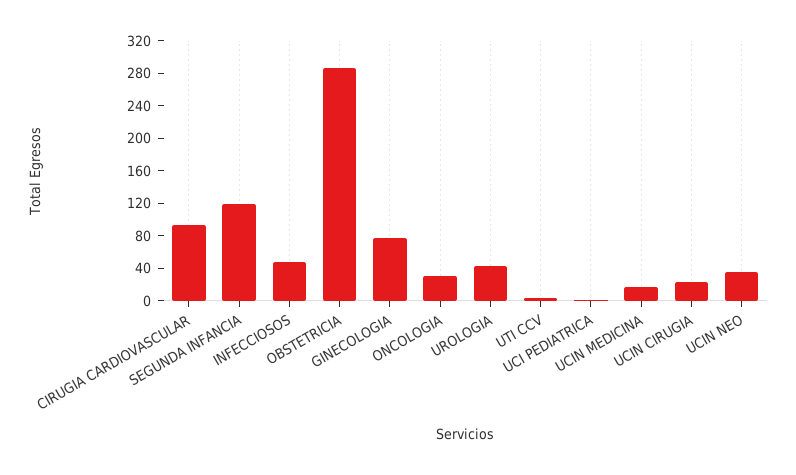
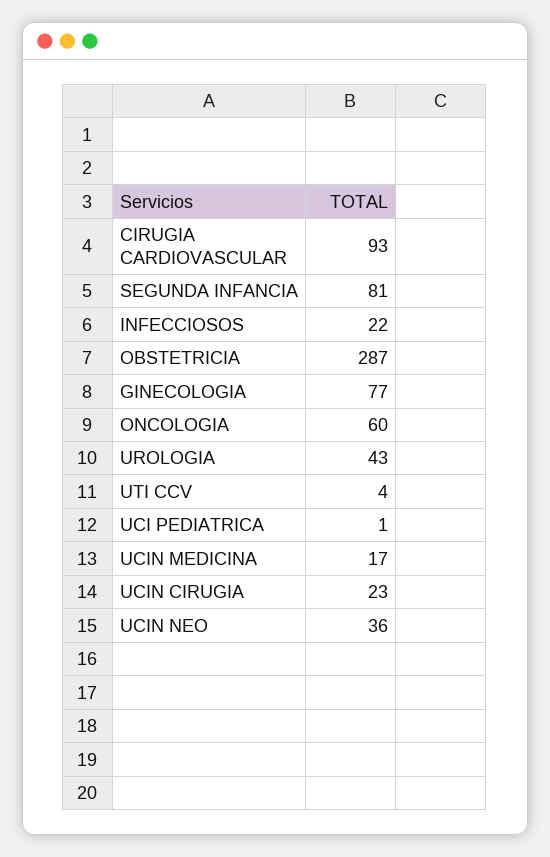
SEGUNDA INFANCIA: 120 -> 81
INFECCIOSOS: 50 -> 22
ONCOLOGIA: 30 -> 60

